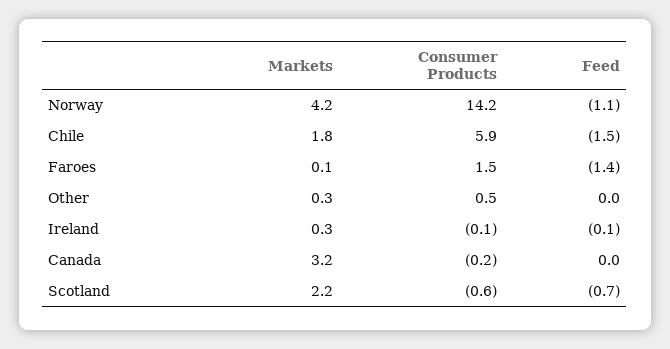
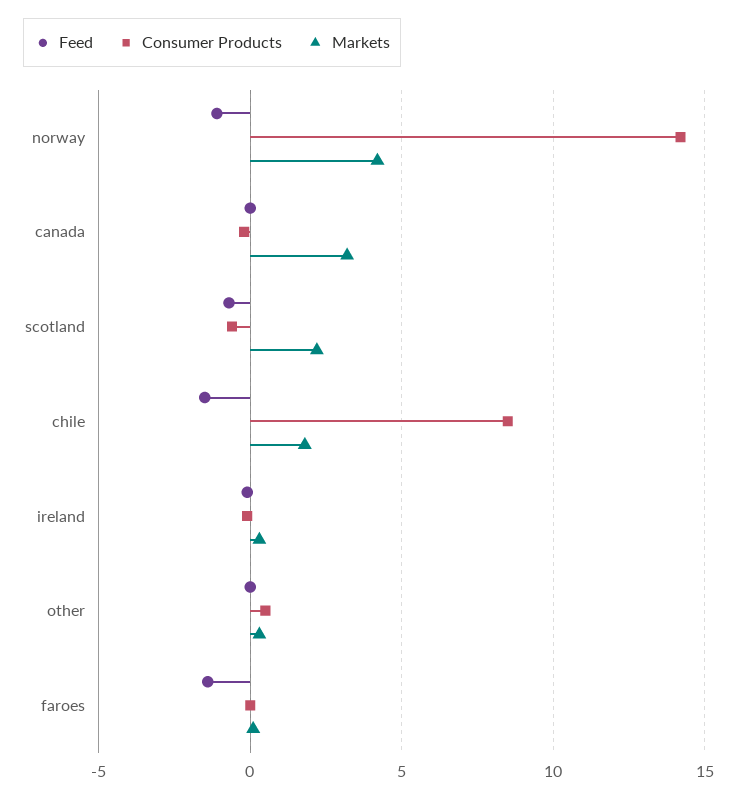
Consumer Products, Chile: 5.9 -> 8.5
Consumer Products, Faroes: 1.5 -> 0

